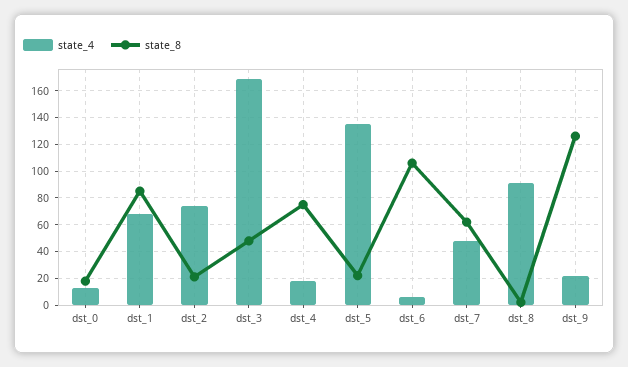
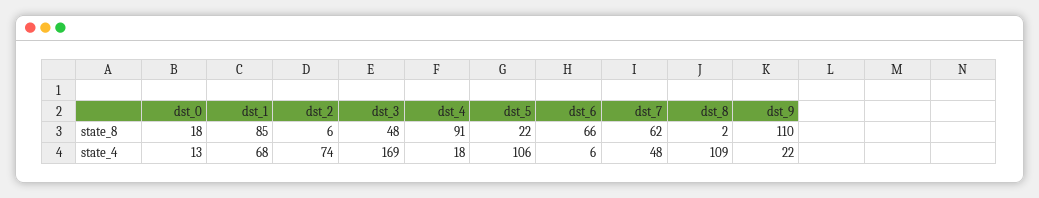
state_8, dst_2: 20 -> 6
state_8, dst_4: 75 -> 91
state_4, dst_5: 135 -> 106
state_8, dst_6: 105 -> 66
state_4, dst_8: 90 -> 109
state_8, dst_9: 125 -> 110

